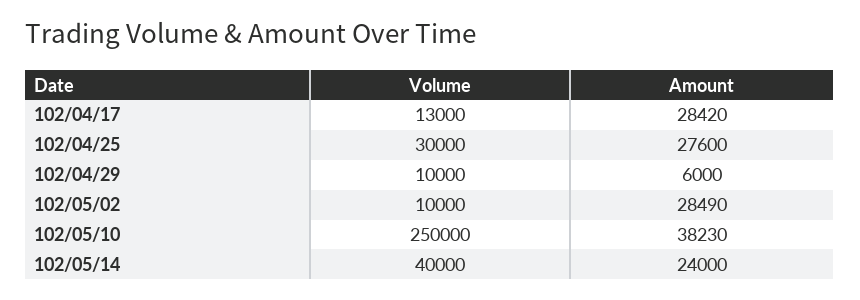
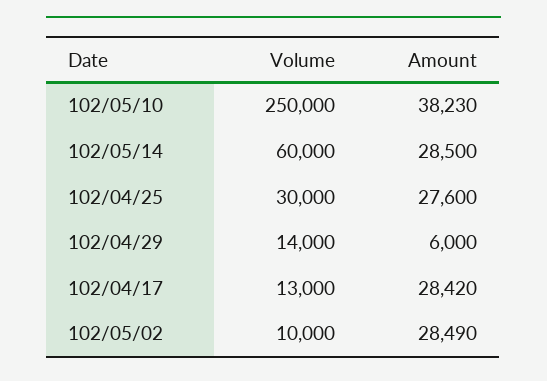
Volume, 102/04/29: 10000 -> 14000
Volume, 102/05/14: 40000 -> 60000
Amount, 102/05/14: 24000 -> 28500

